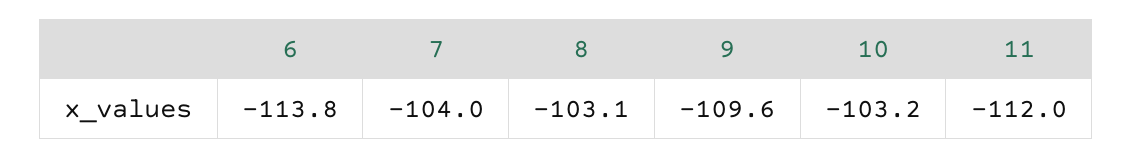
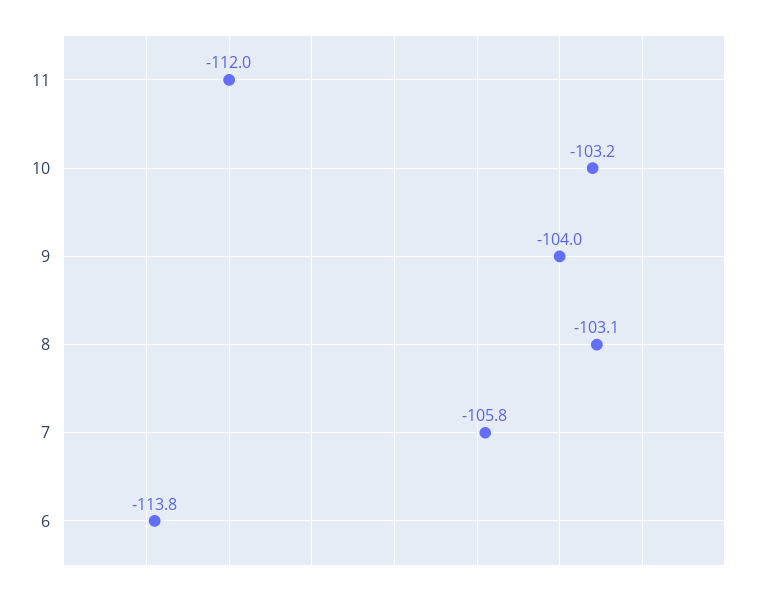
7: -104 -> -105.8
9: -109.6 -> -104

